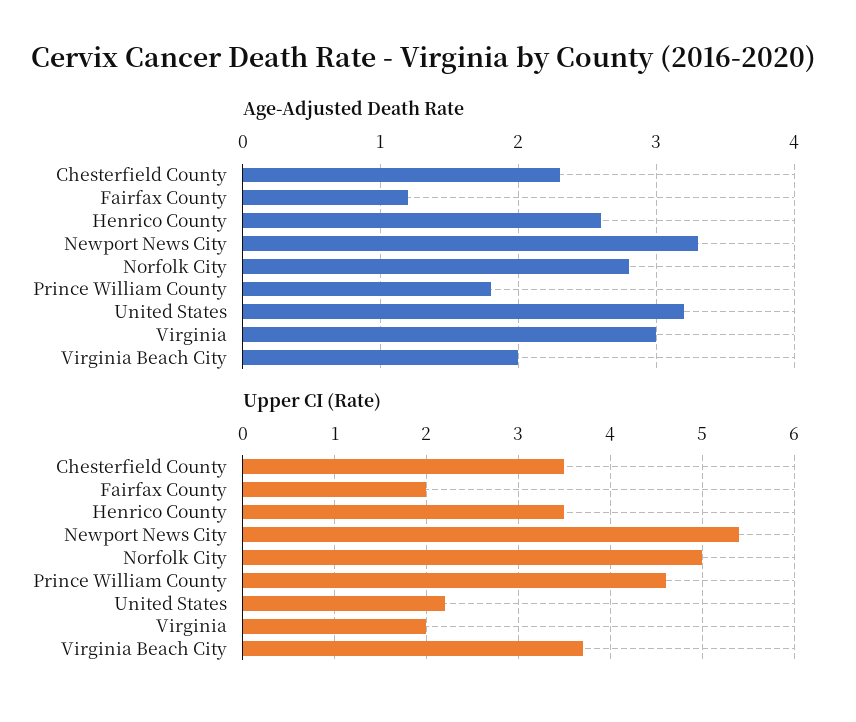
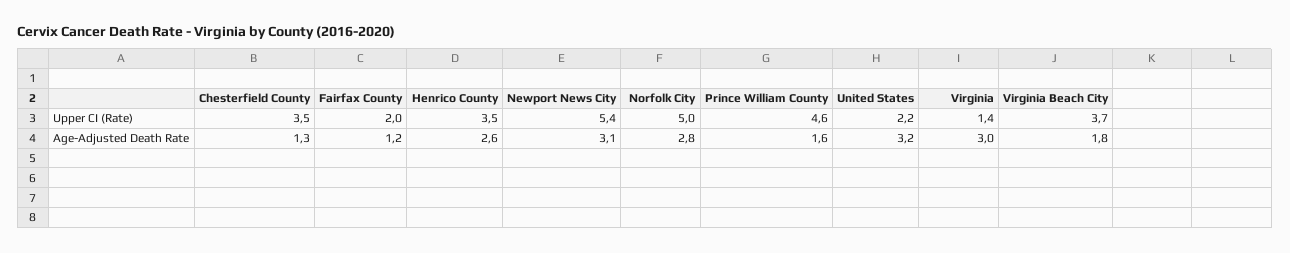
Age-Adjusted Death Rate, Chesterfield County: 2.3 -> 1.3
Age-Adjusted Death Rate, Newport News City: 3.3 -> 3.1
Age-Adjusted Death Rate, Prince William County: 1.8 -> 1.6
Age-Adjusted Death Rate, Virginia Beach City: 2 -> 1.8
Upper CI (Rate), Virginia: 2 -> 1.4

